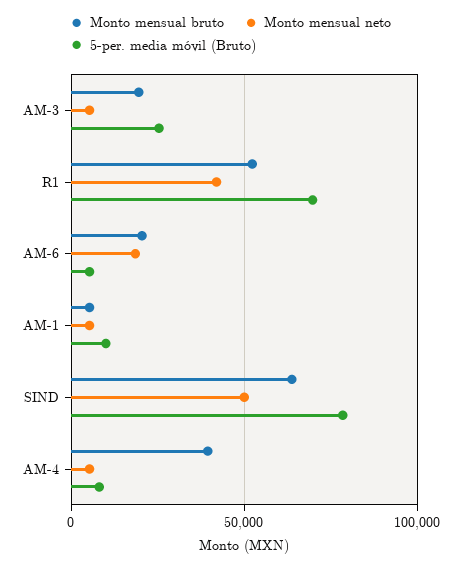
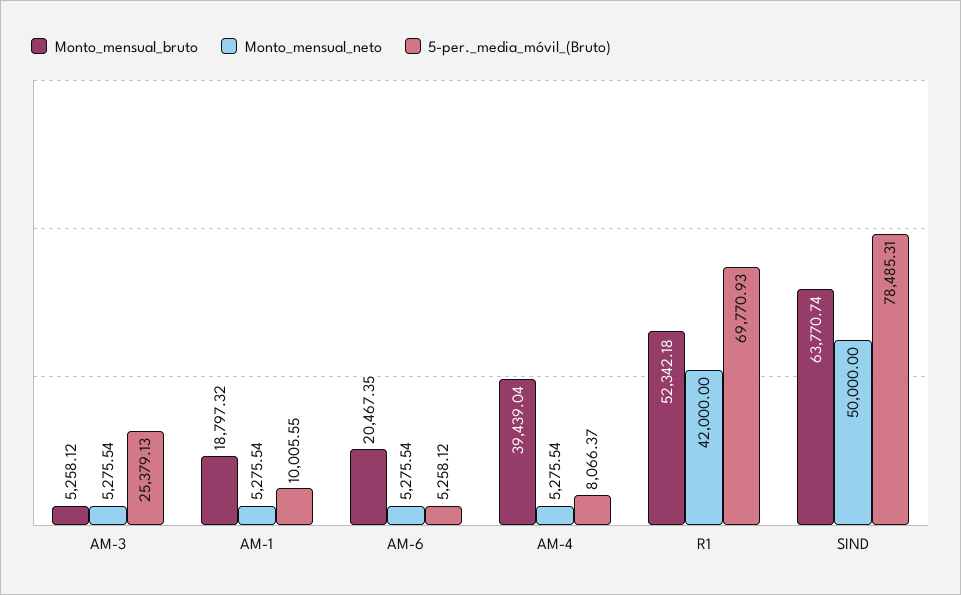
Monto mensual bruto, AM-3: 20000 -> 5258.12
Monto mensual neto, AM-6: 20000 -> 5275.54
Monto mensual bruto, AM-1: 5000 -> 18797.32

